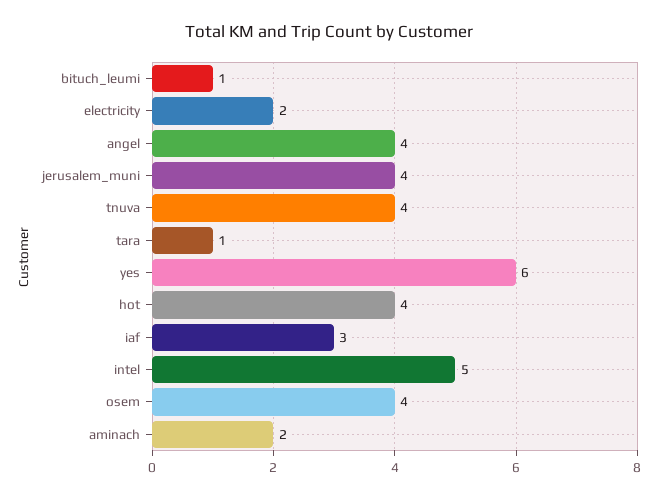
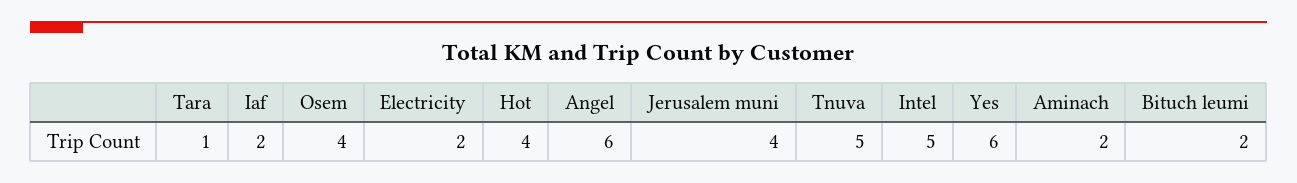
bituch_leumi: 1 -> 2
angel: 4 -> 6
tnuva: 4 -> 5
iaf: 3 -> 2

